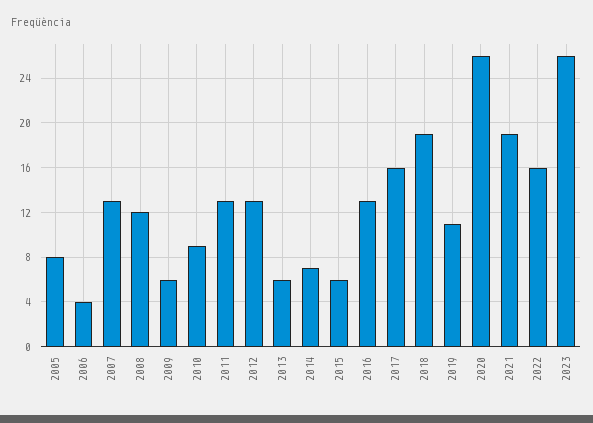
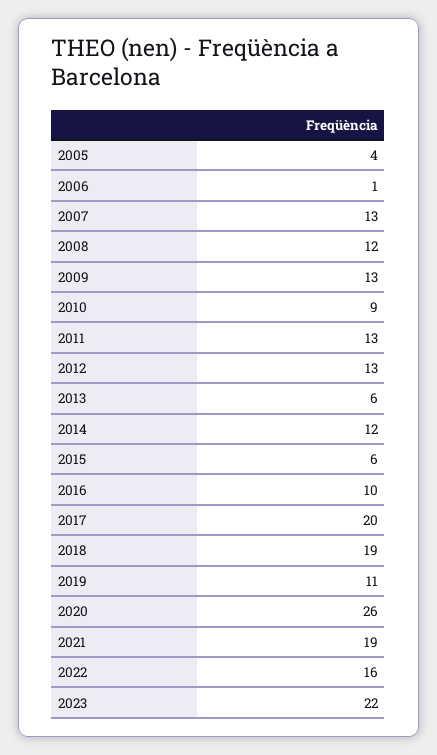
2005: 8 -> 4
2006: 4 -> 1
2009: 6 -> 13
2014: 7 -> 12
2016: 13 -> 10
2017: 16 -> 20
2023: 26 -> 22

